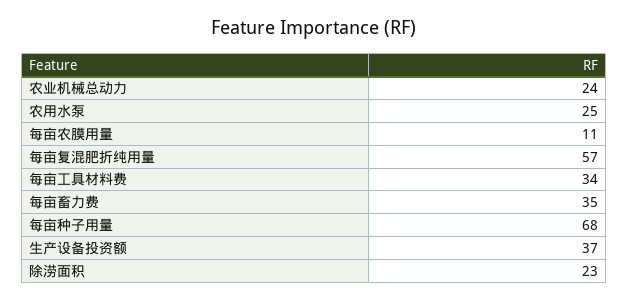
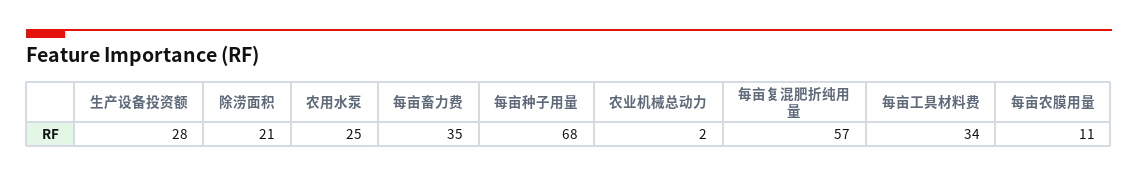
农业机械总动力: 24 -> 2
生产设备投资额: 37 -> 28
除涝面积: 23 -> 21

